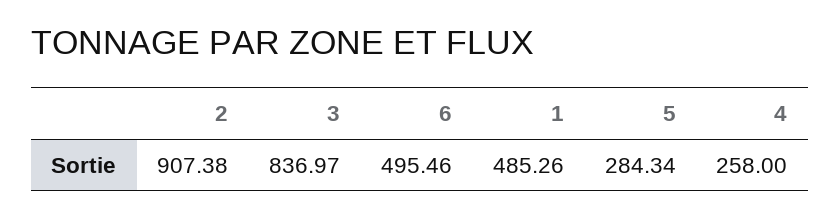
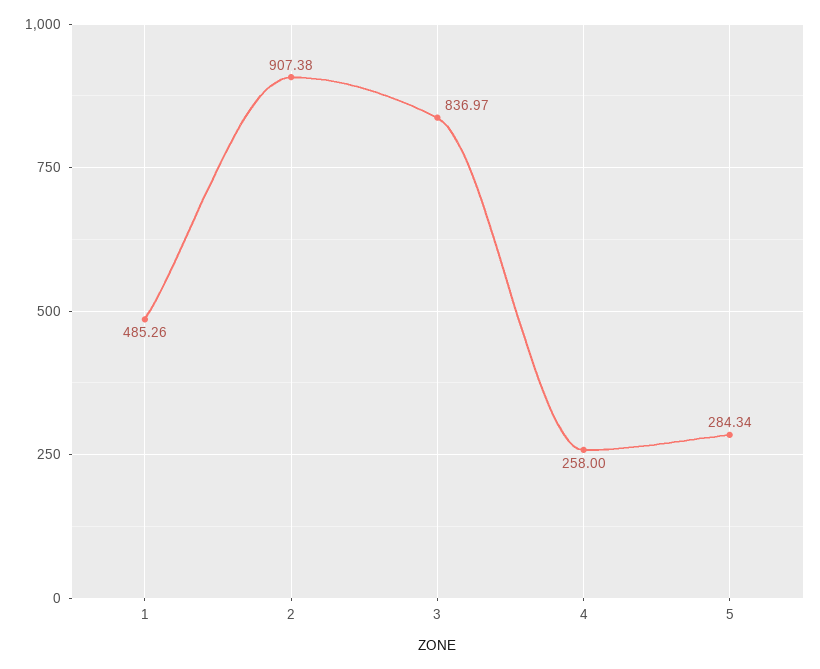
6: 495.46 -> none

